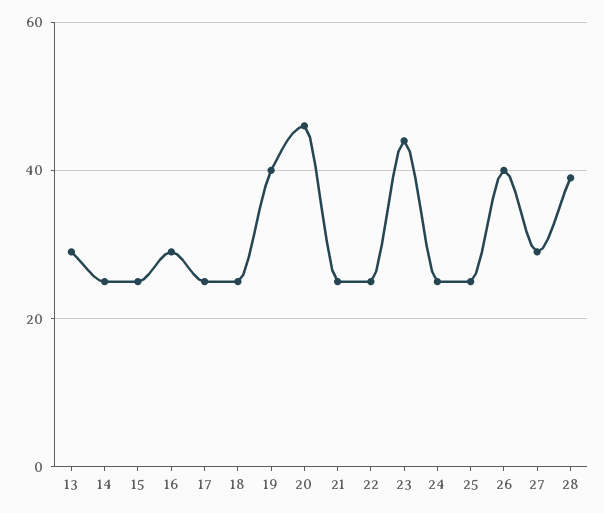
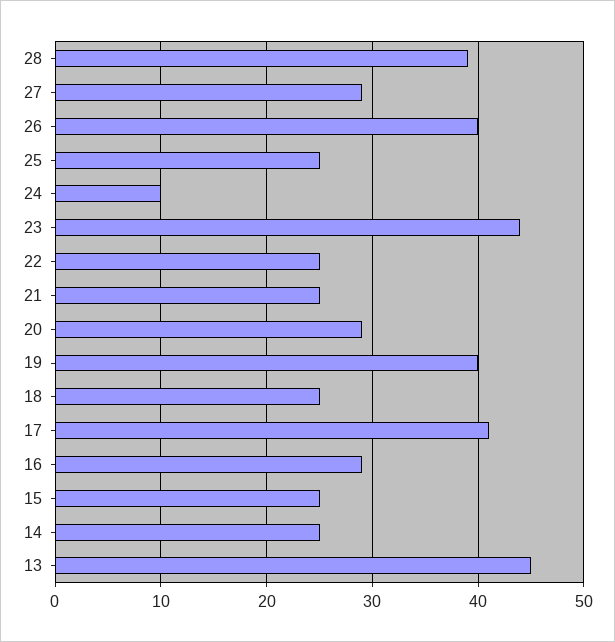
13: 30 -> 45
17: 25 -> 41
20: 45 -> 29
24: 25 -> 10

